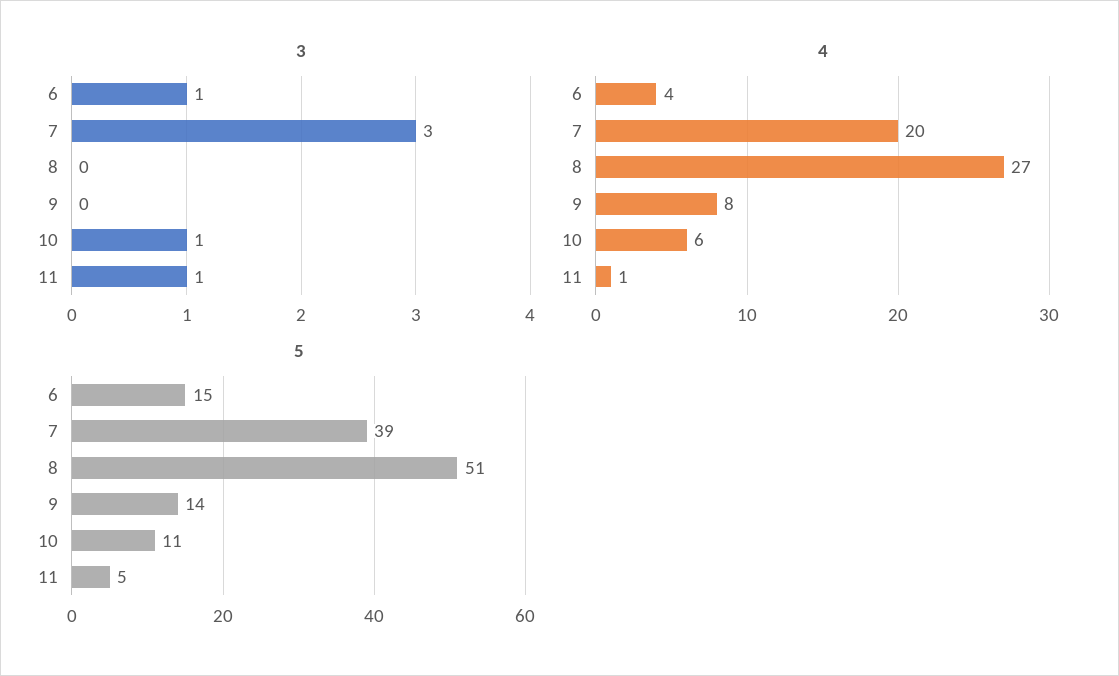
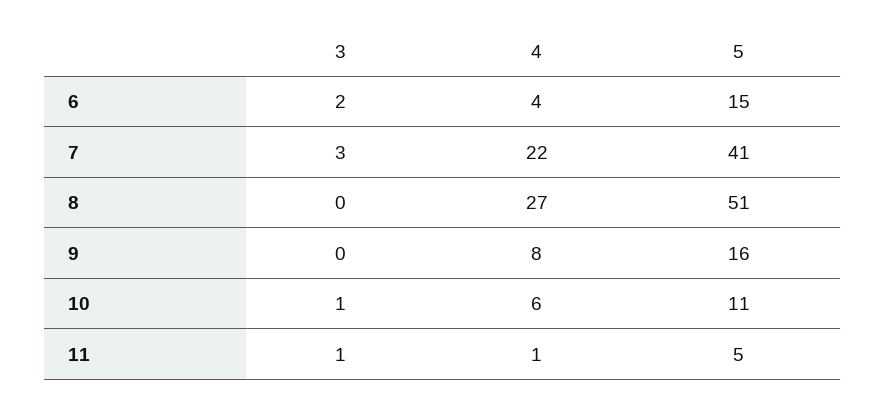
3, 6: 1 -> 2
4, 7: 20 -> 22
5, 7: 39 -> 41
5, 9: 14 -> 16

